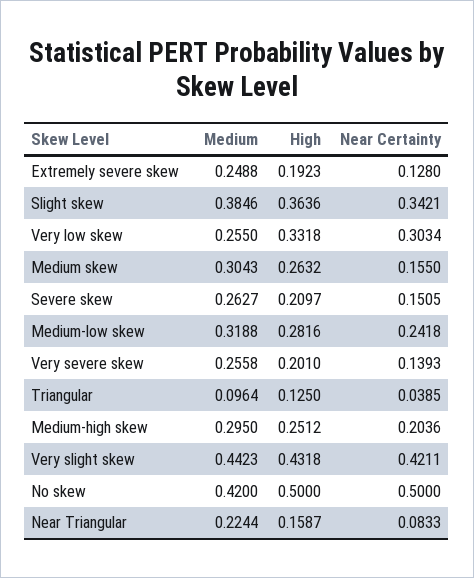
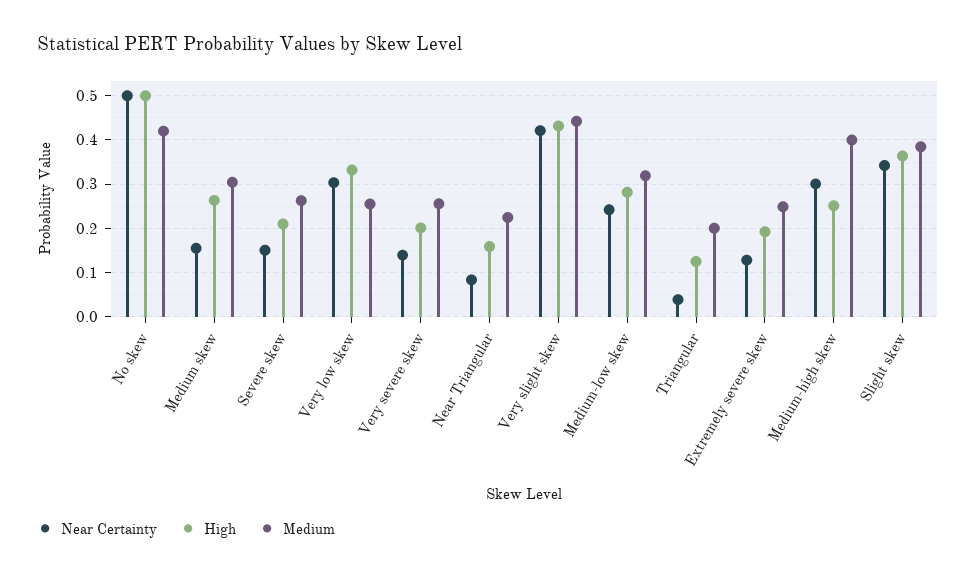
Medium, Triangular: 0.0964 -> 0.2
Medium, Medium-high skew: 0.295 -> 0.4
Near Certainty, Medium-high skew: 0.2036 -> 0.3

